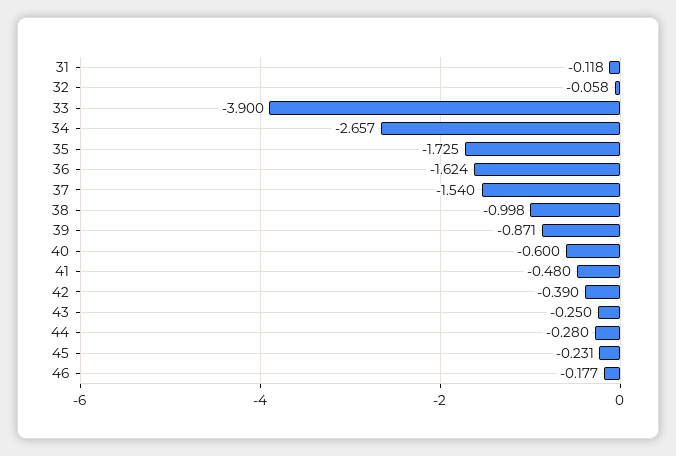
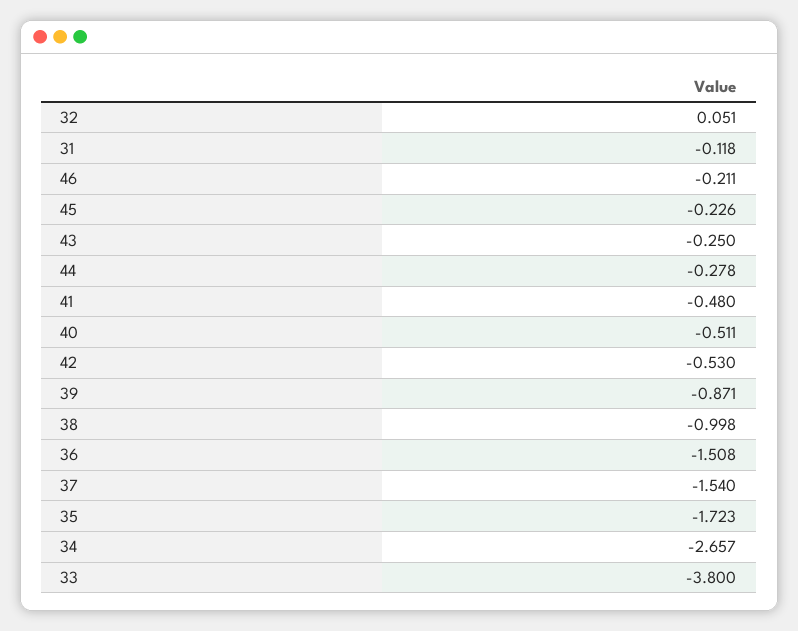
32: -0.058 -> 0.051
33: -3.9 -> -3.8
35: -1.725 -> -1.723
36: -1.624 -> -1.508
40: -0.6 -> -0.511
42: -0.39 -> -0.53
44: -0.28 -> -0.278
45: -0.231 -> -0.226
46: -0.177 -> -0.211

